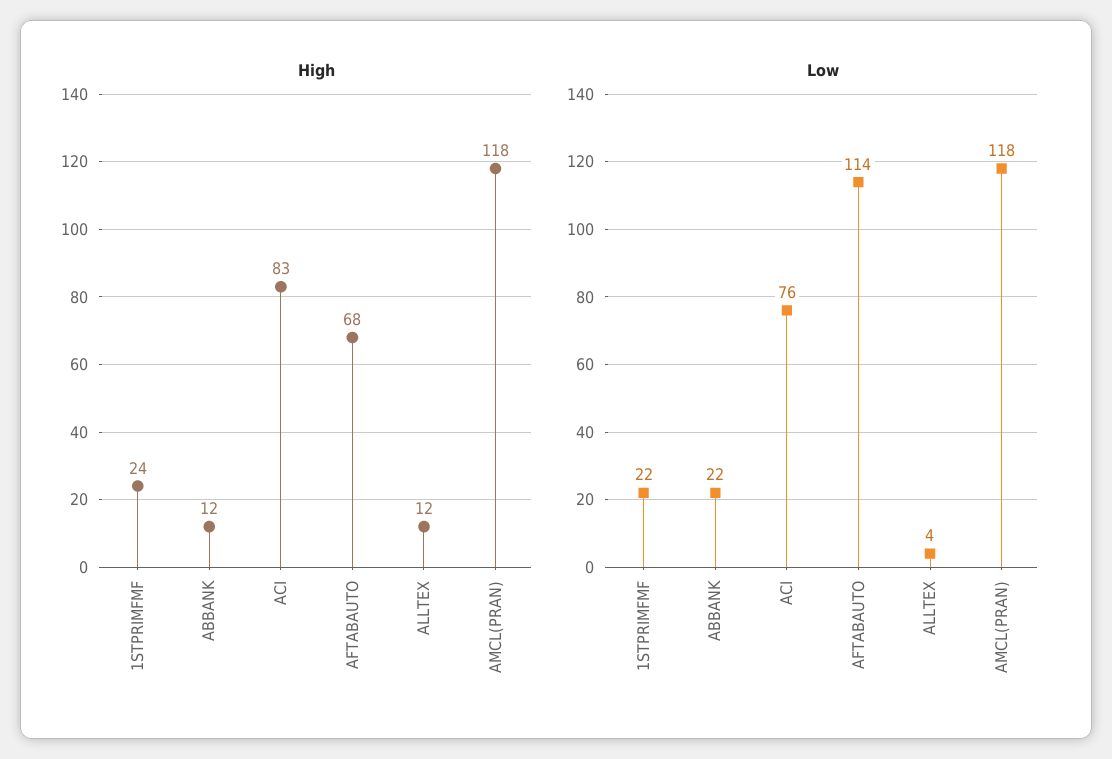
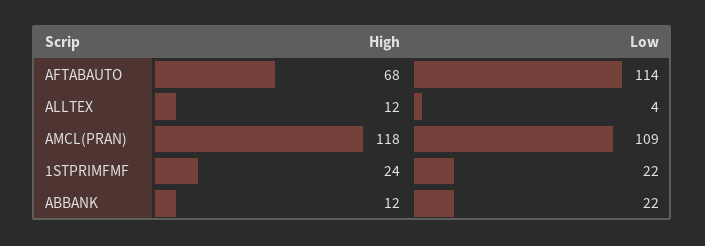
High, ACI: 83 -> none
Low, ACI: 76 -> none
Low, AMCL(PRAN): 118 -> 109

